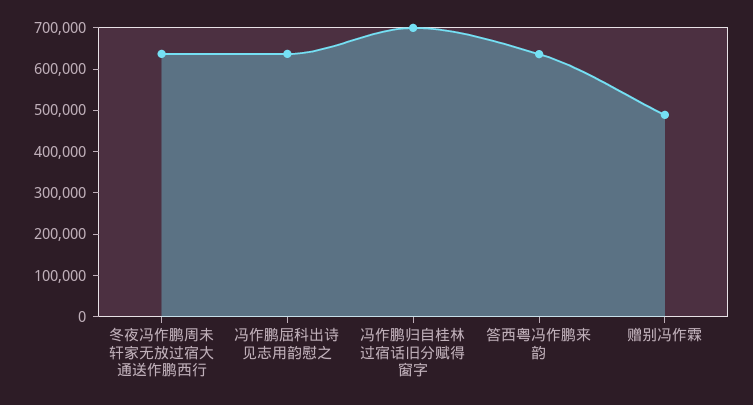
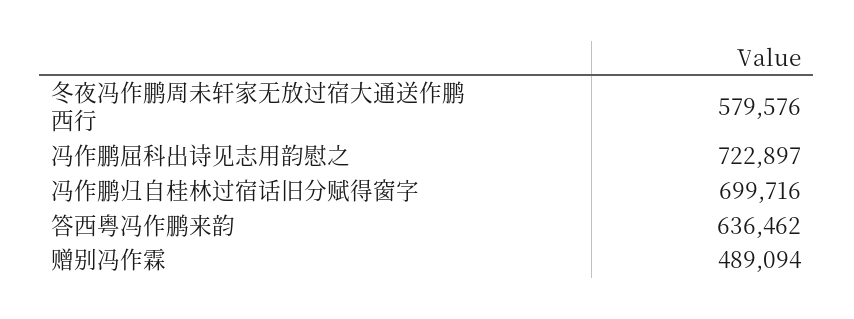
冬夜冯作鹏周未轩家无放过宿大通送作鹏西行: 640000 -> 579576
冯作鹏屈科出诗见志用韵慰之: 640000 -> 722897

